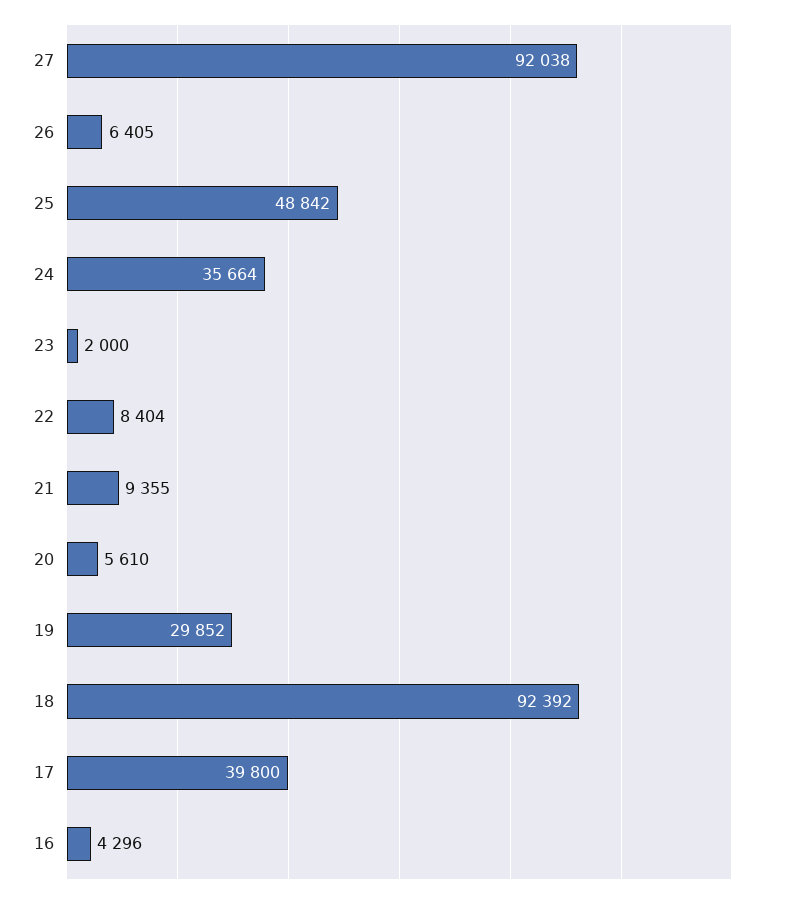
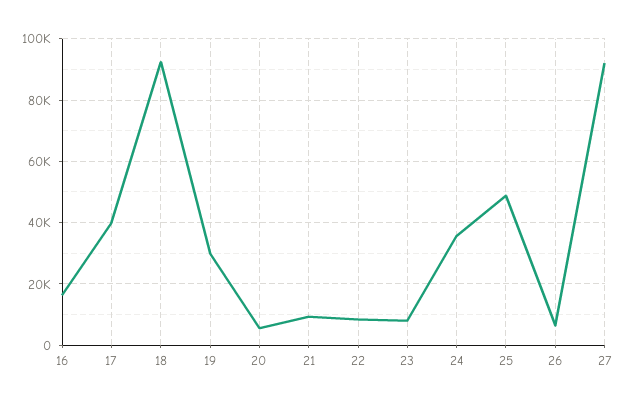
23: 2000 -> 8000
16: 4296 -> 16000

